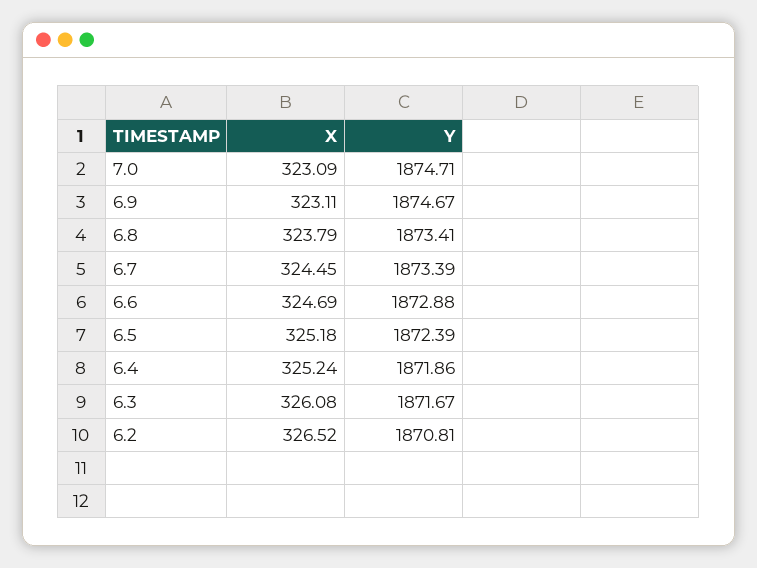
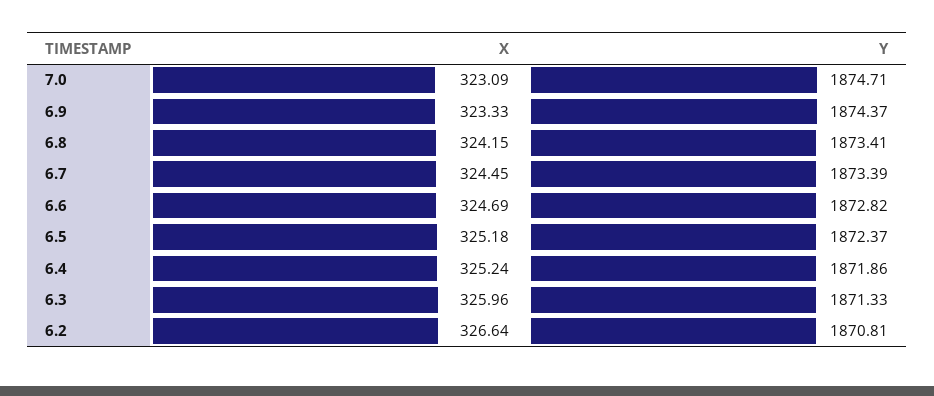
X, 6.9: 323.11 -> 323.33
Y, 6.9: 1874.67 -> 1874.37
X, 6.8: 323.79 -> 324.15
Y, 6.6: 1872.88 -> 1872.82
Y, 6.5: 1872.39 -> 1872.37
X, 6.3: 326.08 -> 325.96
Y, 6.3: 1871.67 -> 1871.33
X, 6.2: 326.52 -> 326.64

